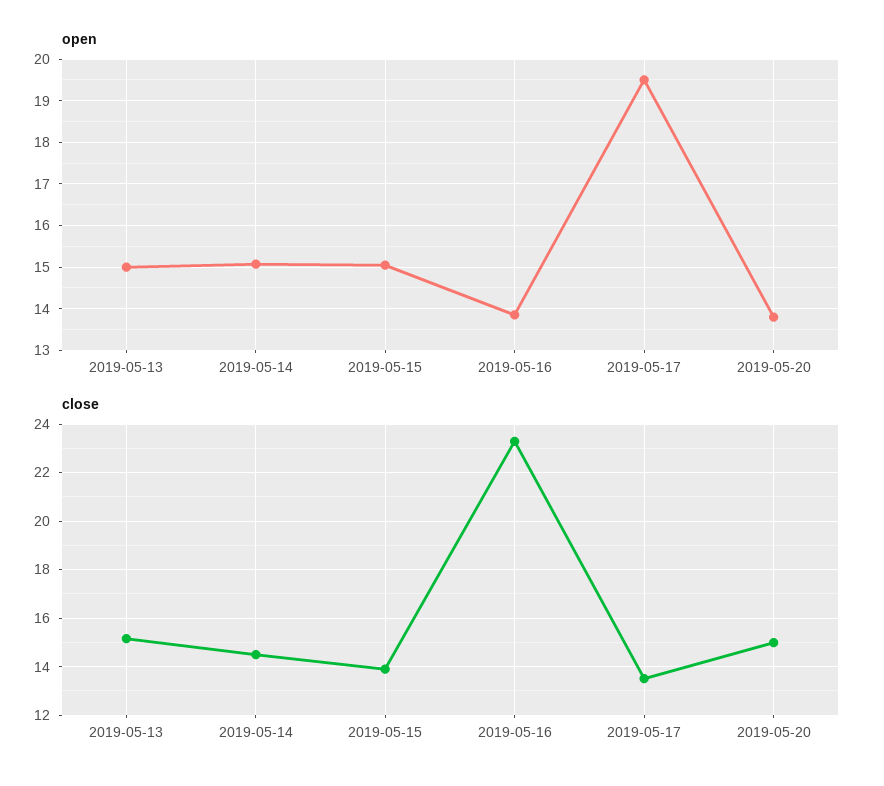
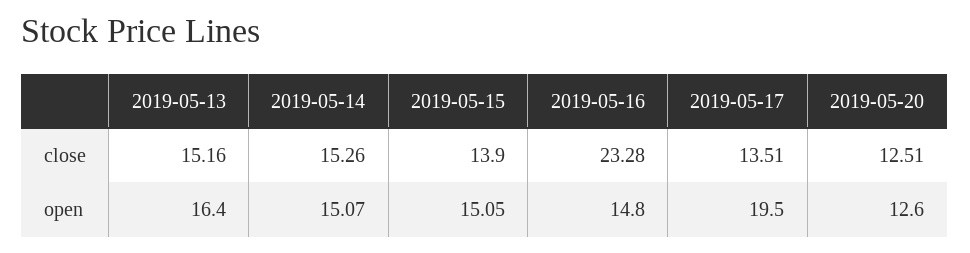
open, 2019-05-13: 15 -> 16.4
open, 2019-05-16: 13.8 -> 14.8
open, 2019-05-20: 13.8 -> 12.6
close, 2019-05-14: 14.5 -> 15.26
close, 2019-05-20: 15 -> 12.51

